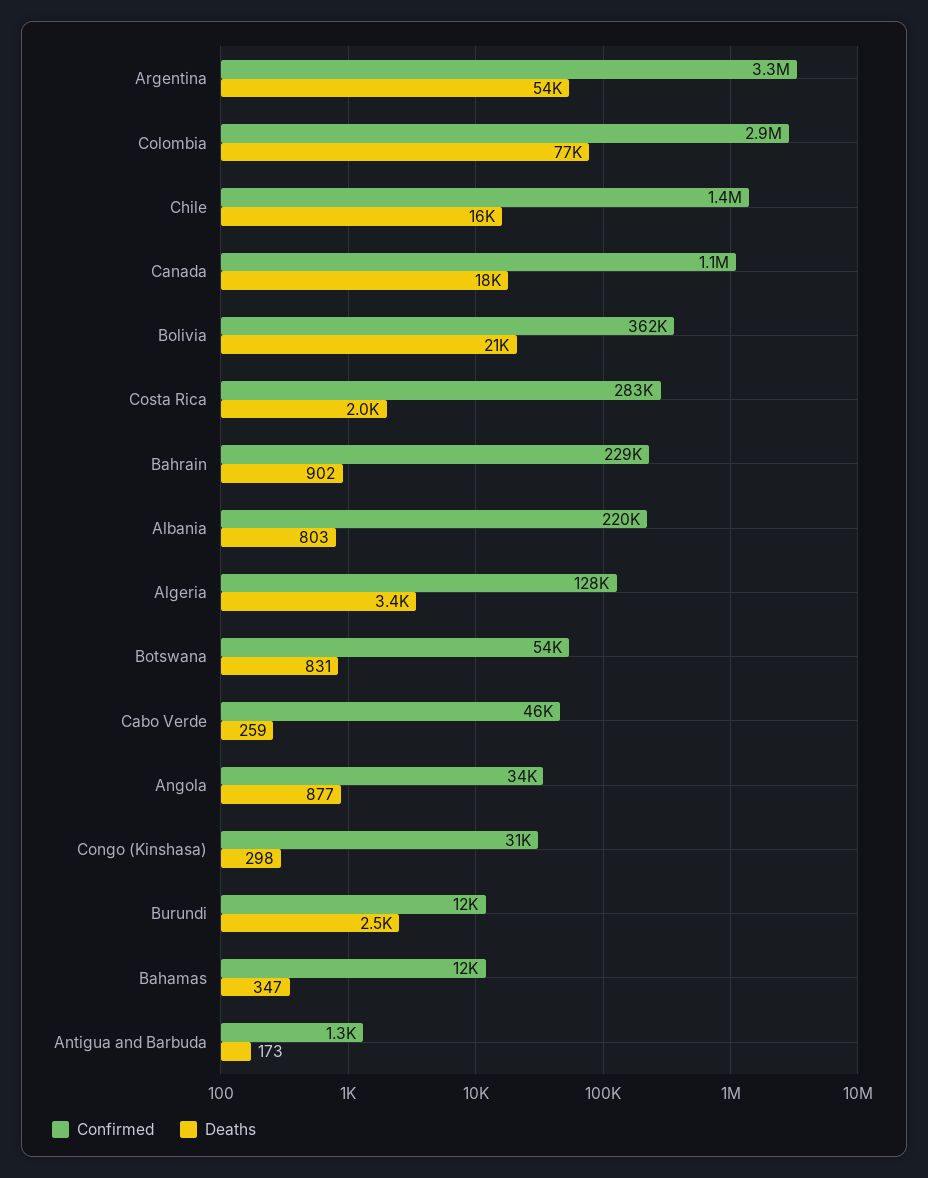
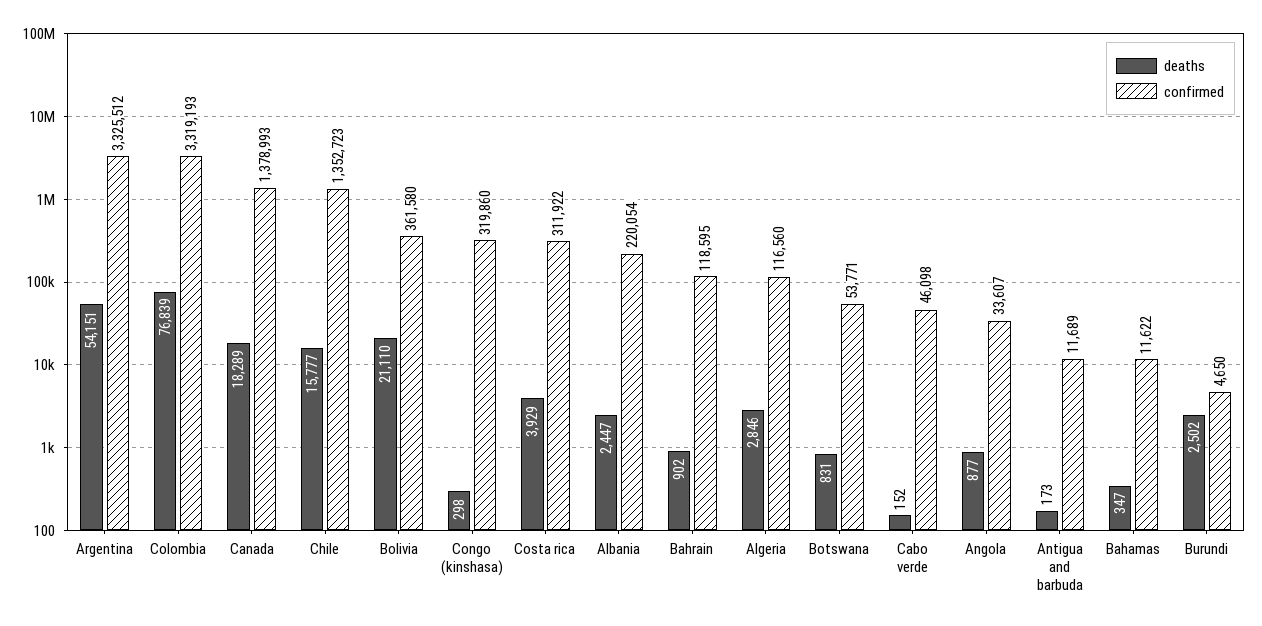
Confirmed, Colombia: 2900000 -> 3319193
Confirmed, Canada: 1100000 -> 1378993
Confirmed, Costa Rica: 283000 -> 311922
Deaths, Costa Rica: 2000 -> 3929
Confirmed, Bahrain: 229000 -> 118595
Deaths, Albania: 803 -> 2447
Confirmed, Algeria: 128000 -> 116560
Deaths, Algeria: 3400 -> 2846
Deaths, Cabo Verde: 259 -> 152
Confirmed, Congo (Kinshasa): 31000 -> 319860
Confirmed, Burundi: 12000 -> 4650
Confirmed, Antigua and Barbuda: 1300 -> 11689

